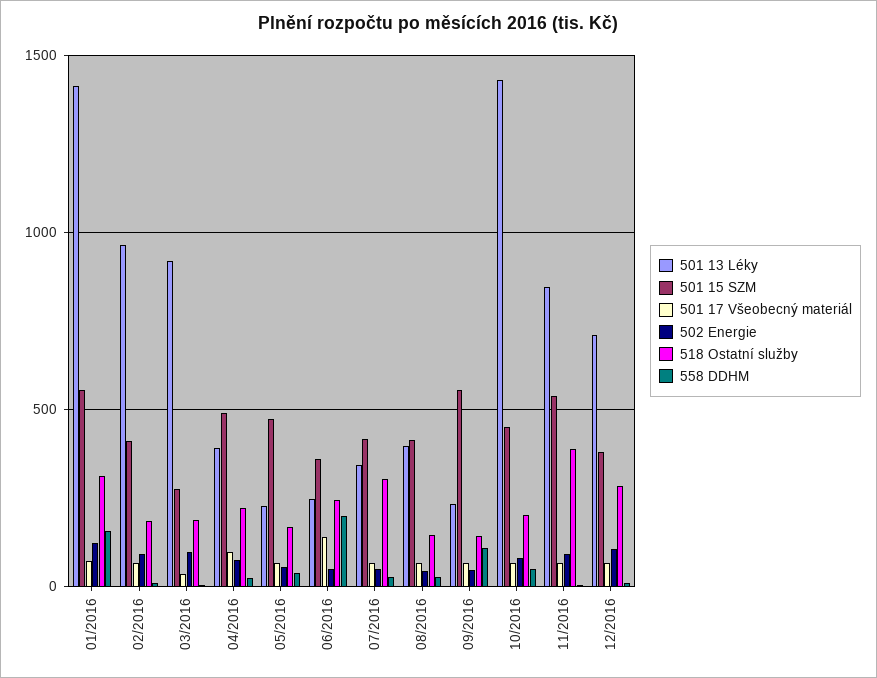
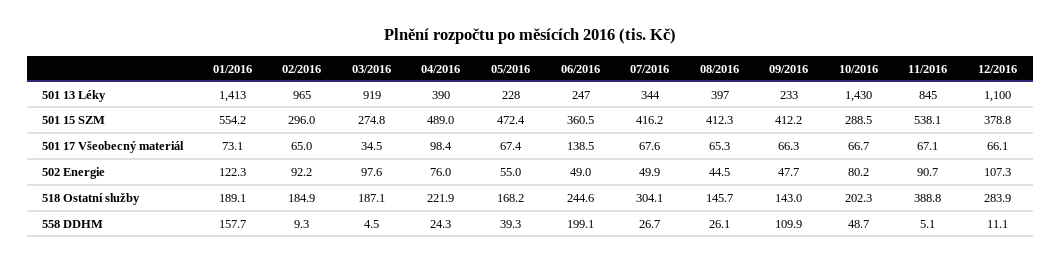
518 Ostatní služby, 01/2016: 300 -> 189.1
501 15 SZM, 02/2016: 400 -> 296
501 15 SZM, 09/2016: 550 -> 412.2
501 15 SZM, 10/2016: 450 -> 288.5
501 13 Léky, 12/2016: 700 -> 1100

